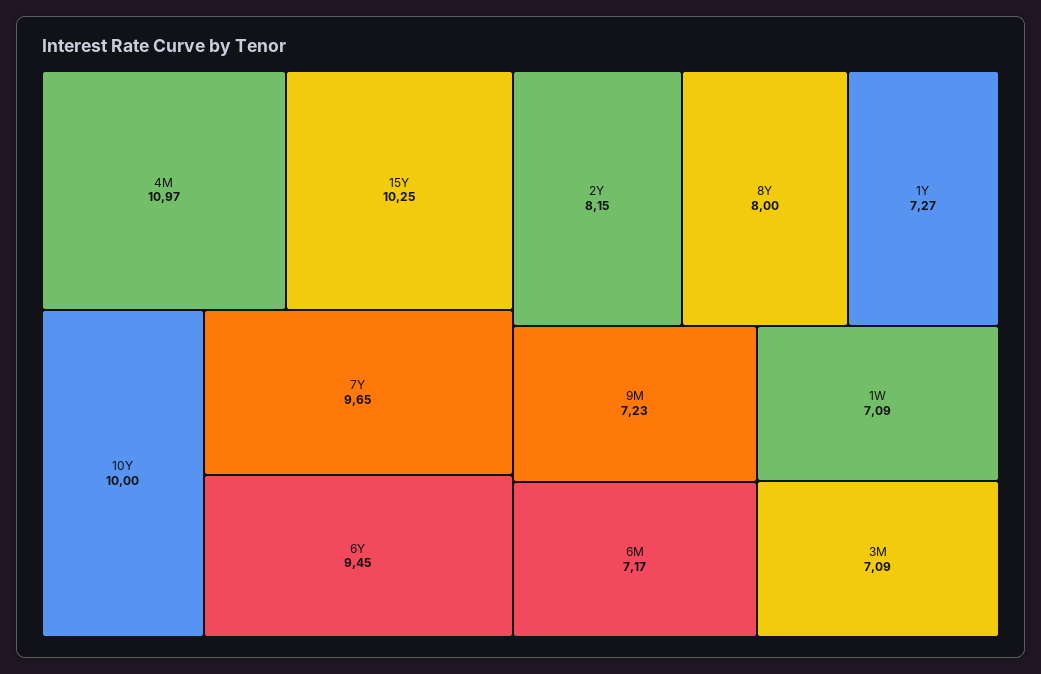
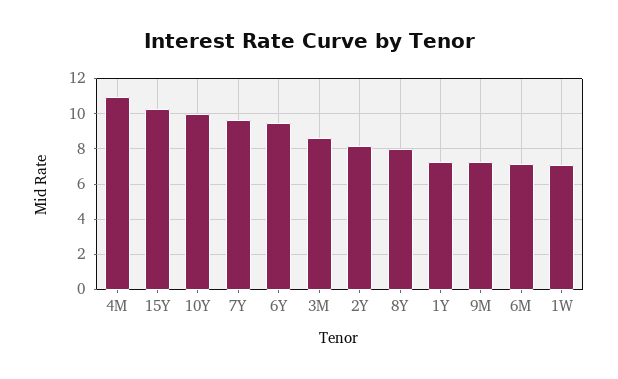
3M: 7.09 -> 8.5

